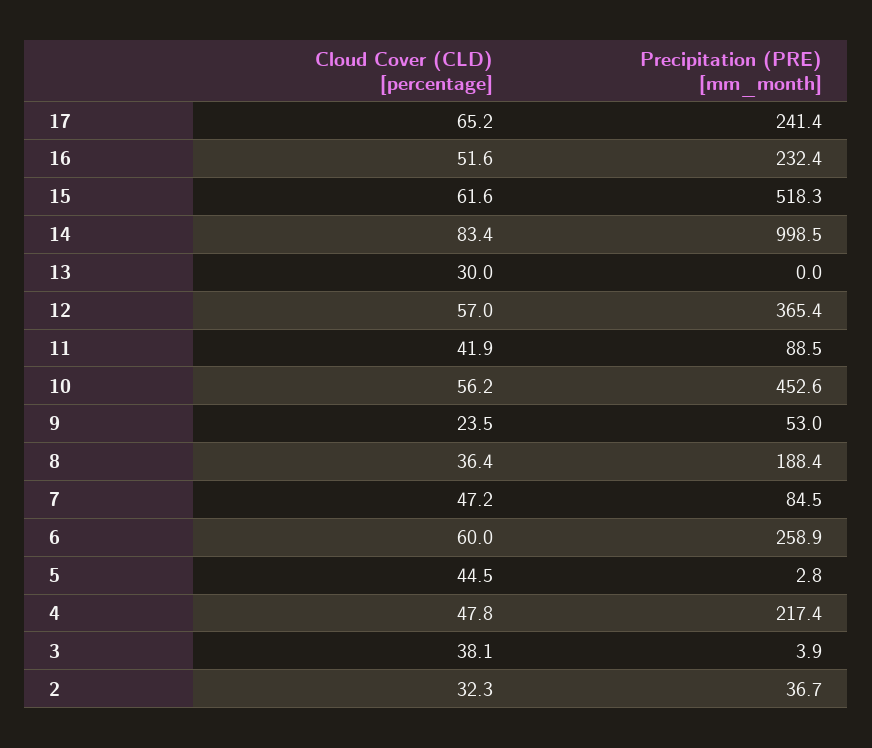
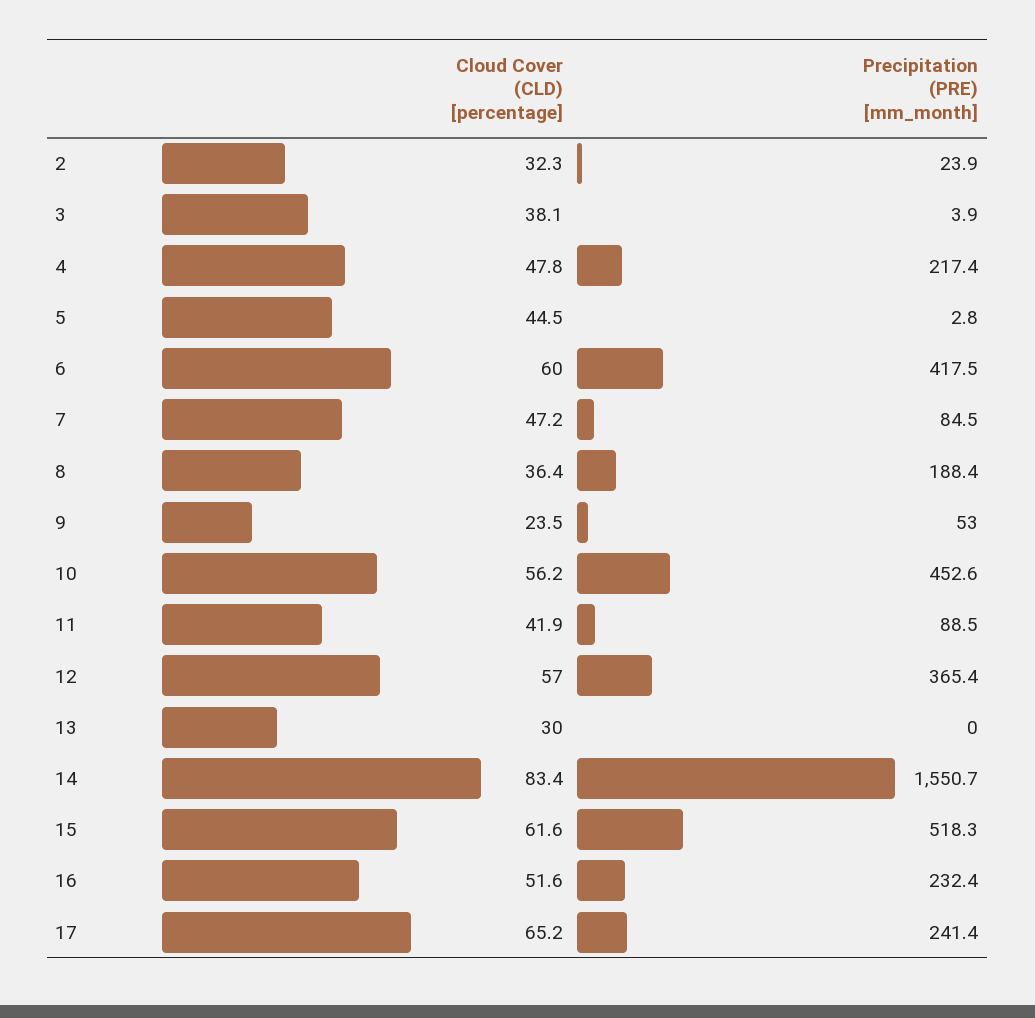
Precipitation (PRE) [mm_month], 14: 998.5 -> 1550.7
Precipitation (PRE) [mm_month], 6: 258.9 -> 417.5
Precipitation (PRE) [mm_month], 2: 36.7 -> 23.9

